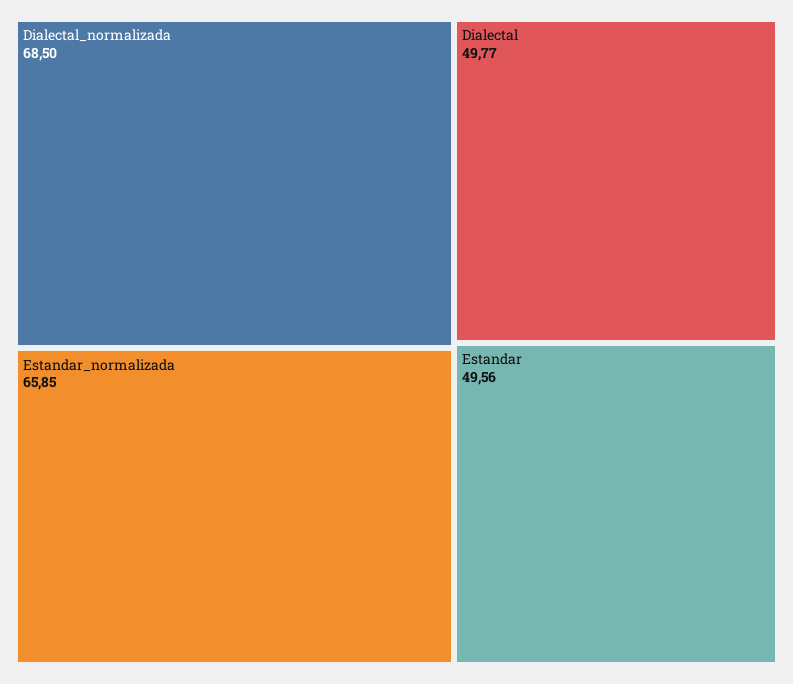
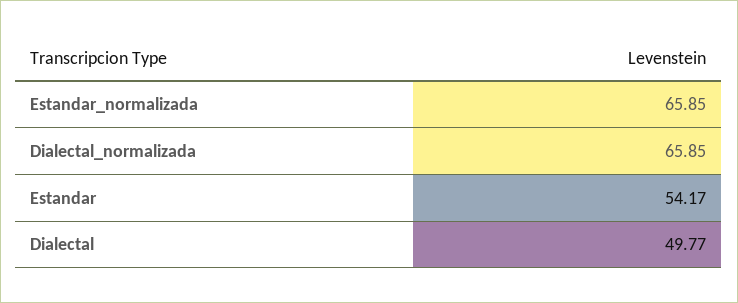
Dialectal_normalizada: 68.5 -> 65.85
Estandar: 49.56 -> 54.17

